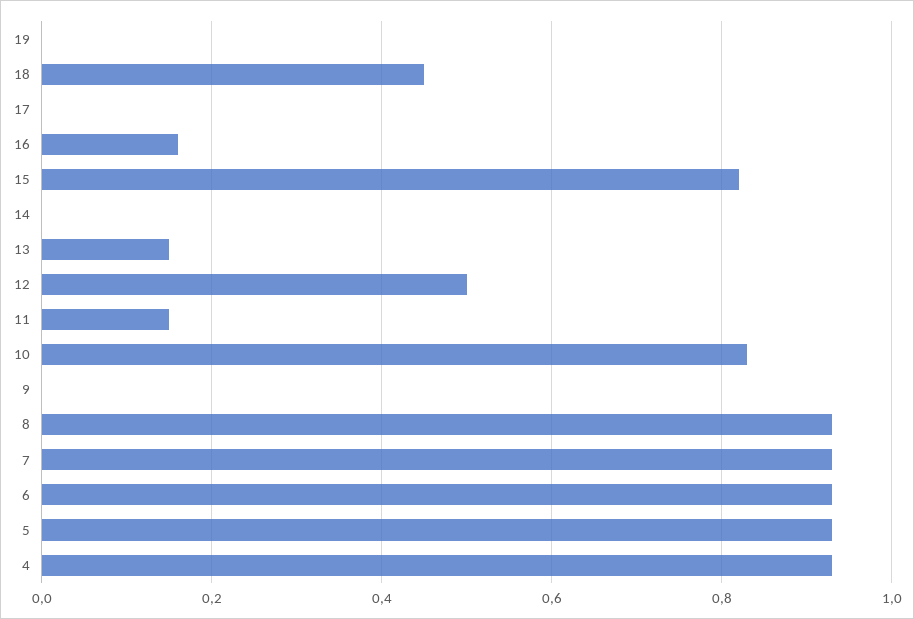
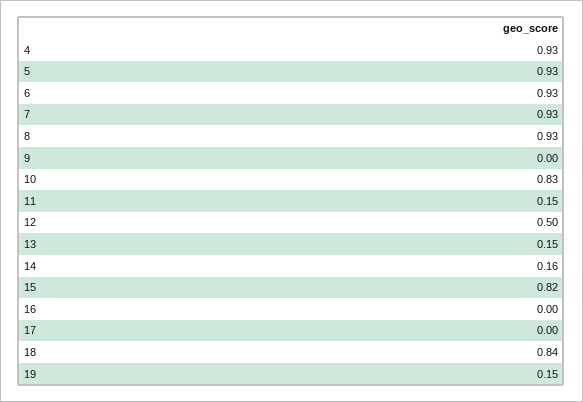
19: 0 -> 0.15
18: 0.45 -> 0.84
16: 0.15 -> 0
14: 0 -> 0.16

